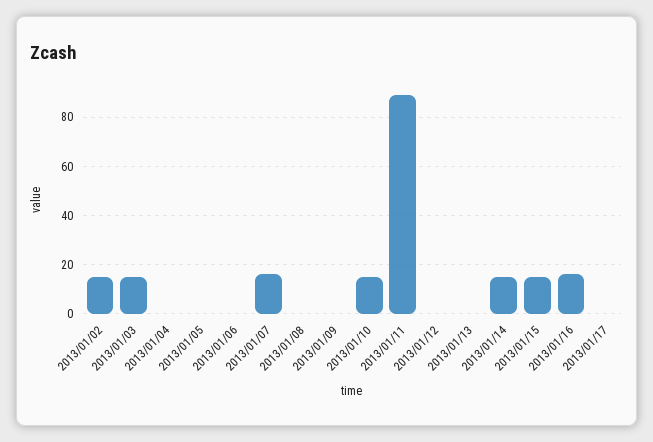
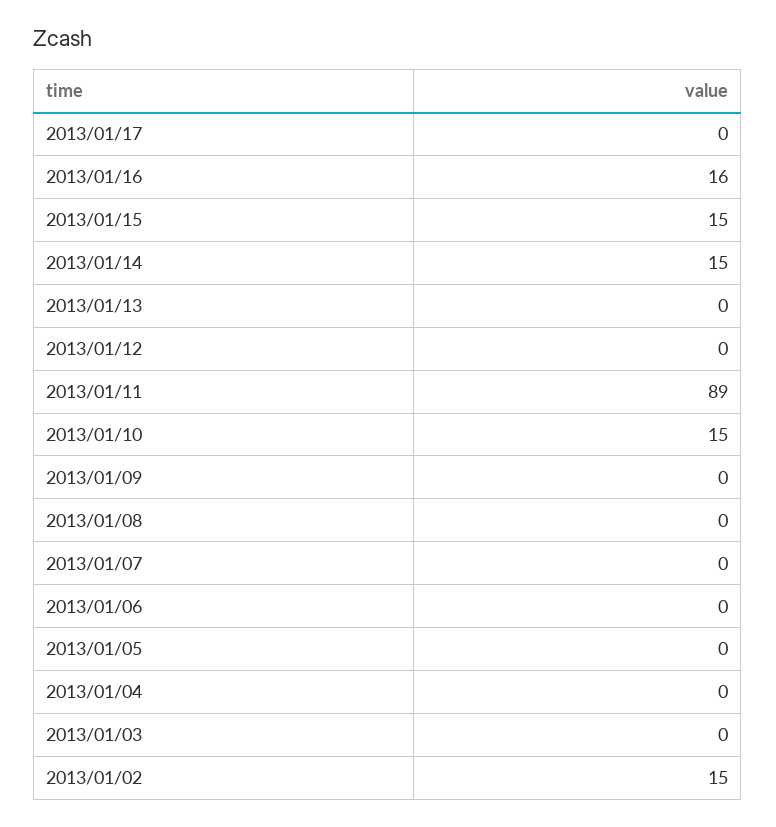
2013/01/03: 15 -> 0
2013/01/07: 15 -> 0

